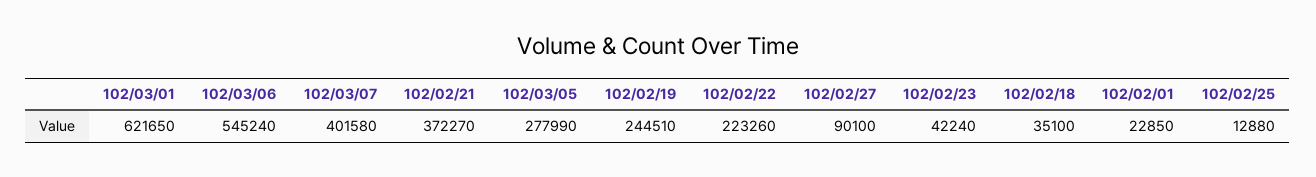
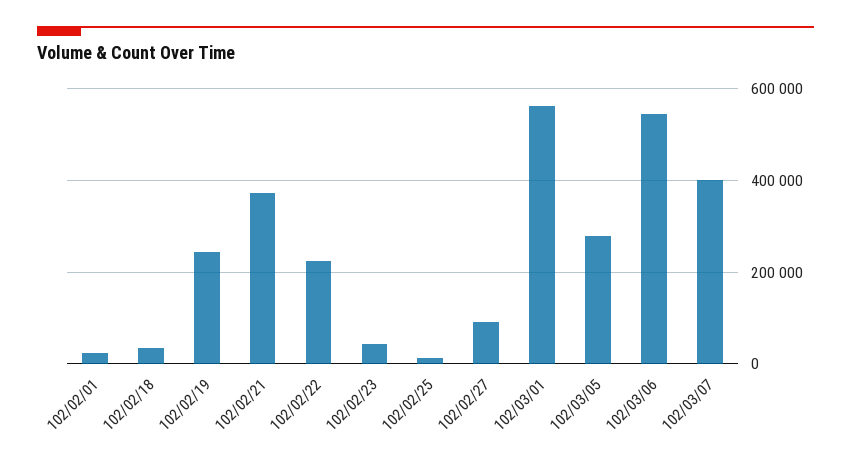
102/03/01: 621650 -> 560000

